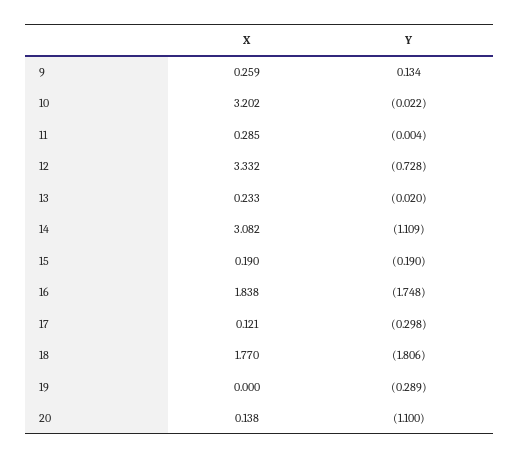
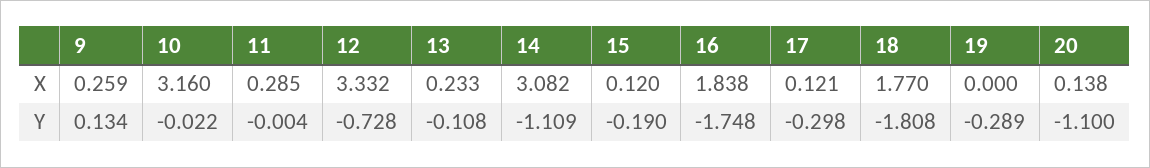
X, 10: 3.202 -> 3.16
Y, 13: -0.02 -> -0.108
X, 15: 0.19 -> 0.12
Y, 18: -1.806 -> -1.808

